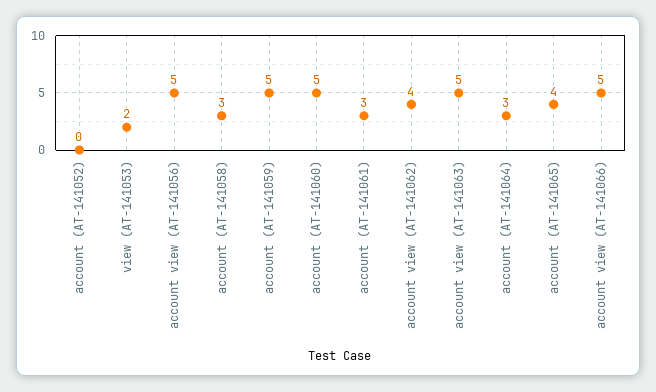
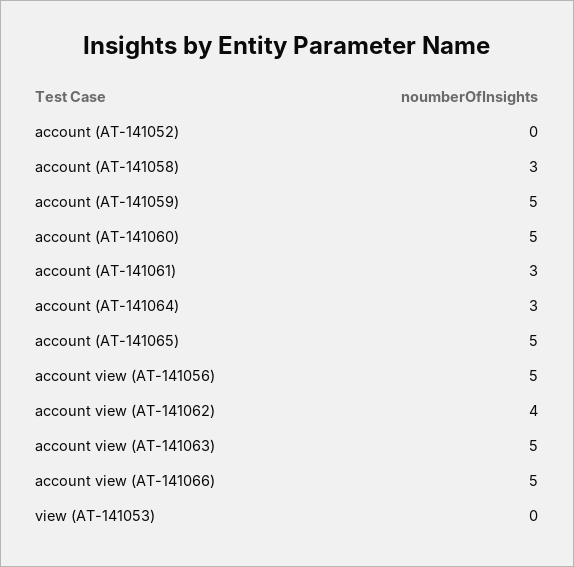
view (AT-141053): 2 -> 0
account (AT-141065): 4 -> 5

